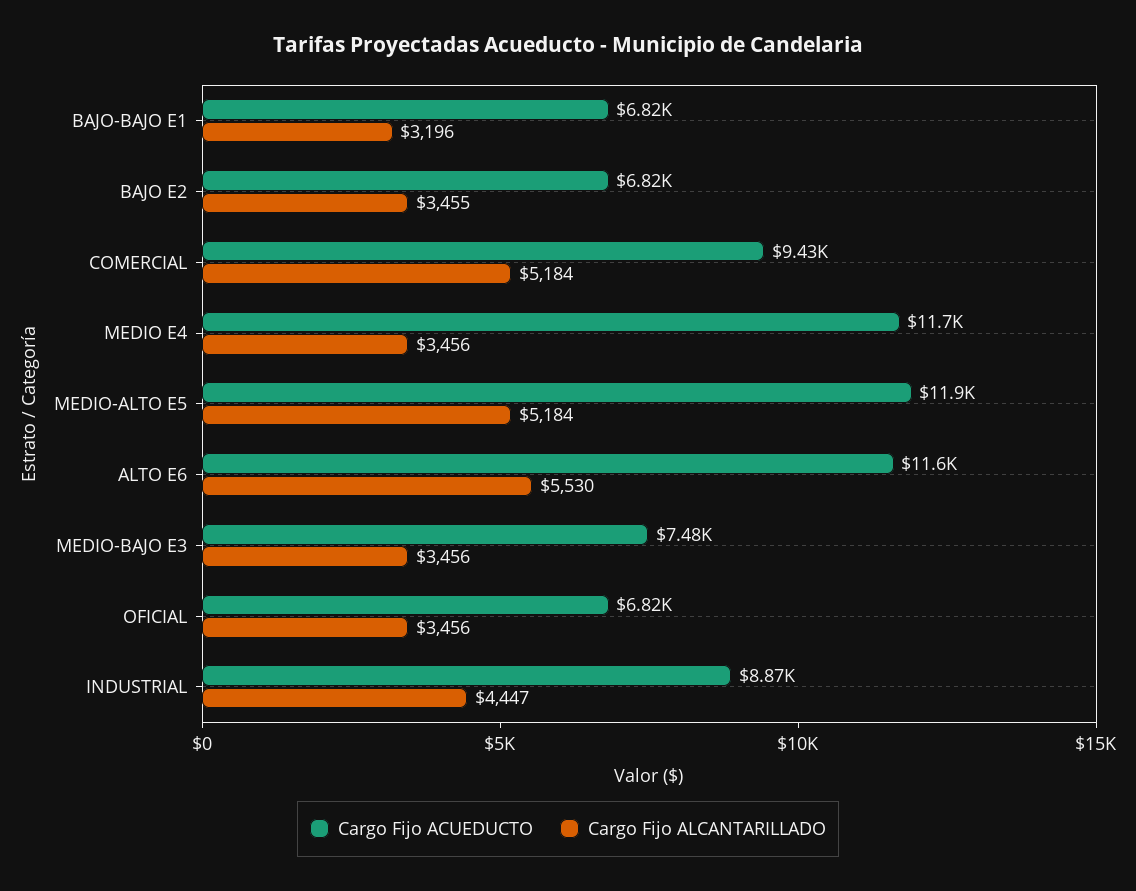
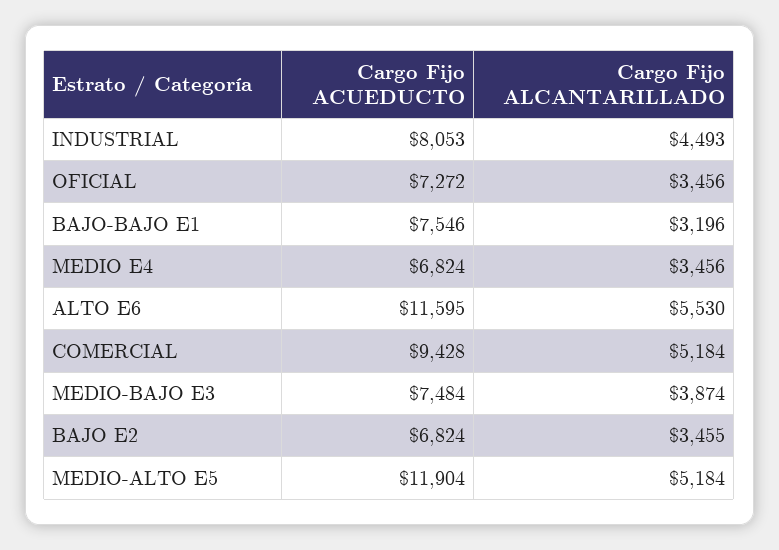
Cargo Fijo ACUEDUCTO, BAJO-BAJO E1: 6820 -> 7546
Cargo Fijo ACUEDUCTO, MEDIO E4: 11700 -> 6824
Cargo Fijo ALCANTARILLADO, MEDIO-BAJO E3: 3456 -> 3874
Cargo Fijo ACUEDUCTO, OFICIAL: 6820 -> 7272
Cargo Fijo ACUEDUCTO, INDUSTRIAL: 8870 -> 8053
Cargo Fijo ALCANTARILLADO, INDUSTRIAL: 4447 -> 4493

